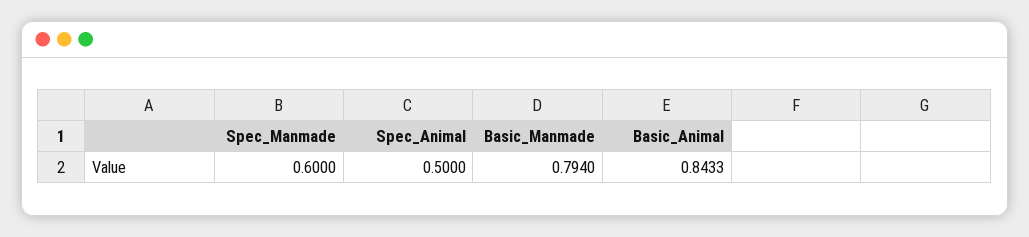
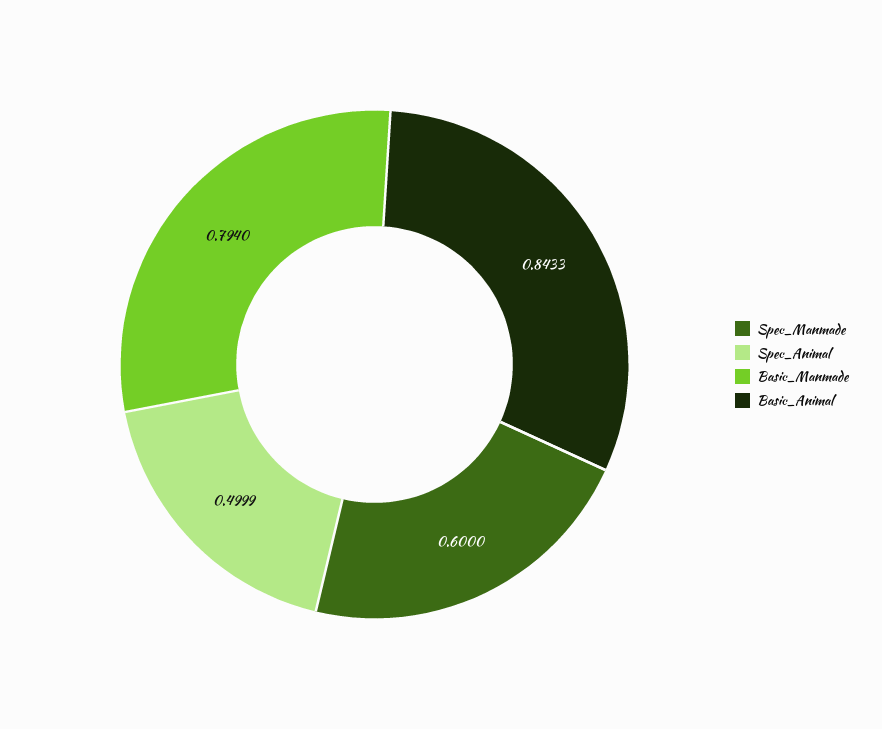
Spec_Animal: 0.5 -> 0.4999

